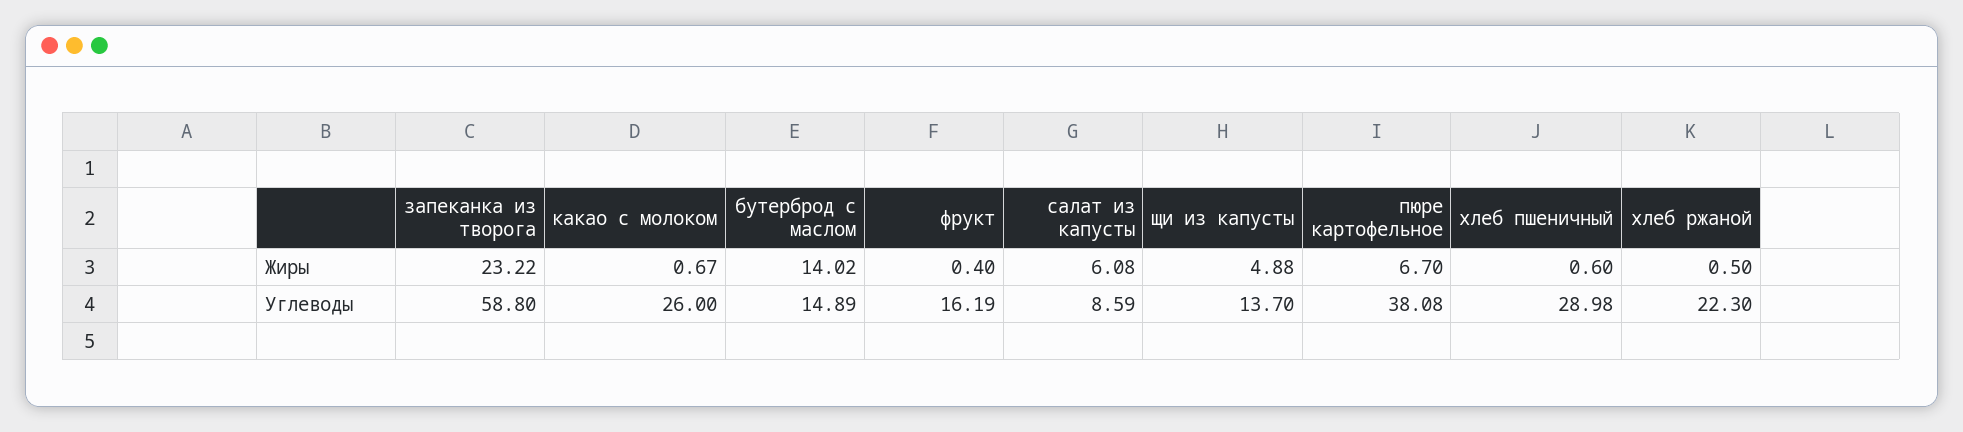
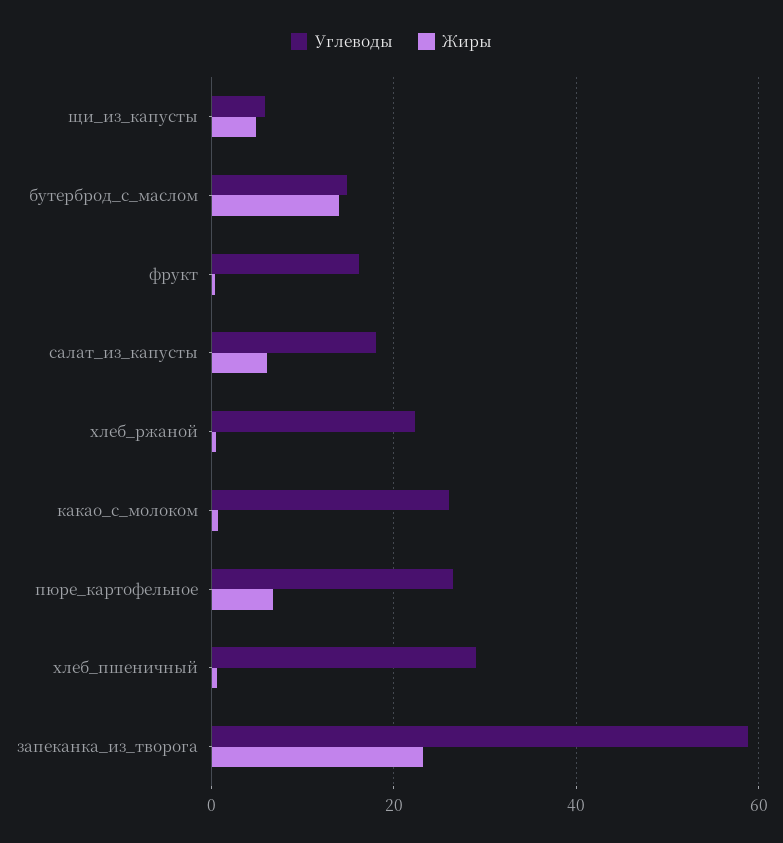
Углеводы, салат из капусты: 8.59 -> 18
Углеводы, щи из капусты: 13.7 -> 6
Углеводы, пюре картофельное: 38.08 -> 26

